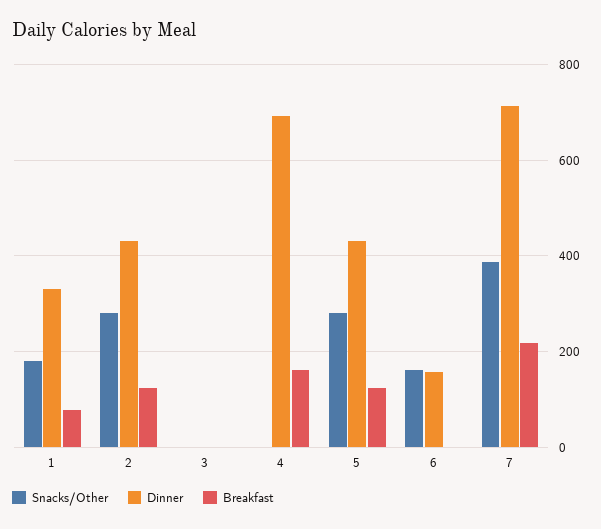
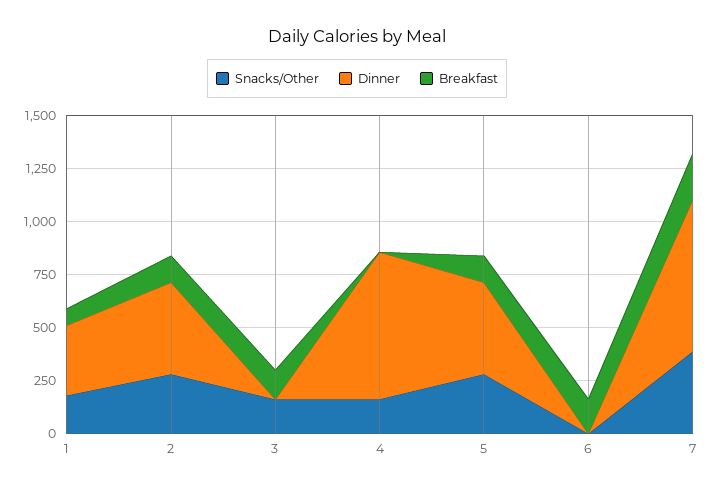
Snacks/Other, 3: 0 -> 150
Breakfast, 3: 0 -> 150
Snacks/Other, 4: 0 -> 150
Breakfast, 4: 160 -> 0
Snacks/Other, 6: 160 -> 0
Dinner, 6: 160 -> 0
Breakfast, 6: 0 -> 150

